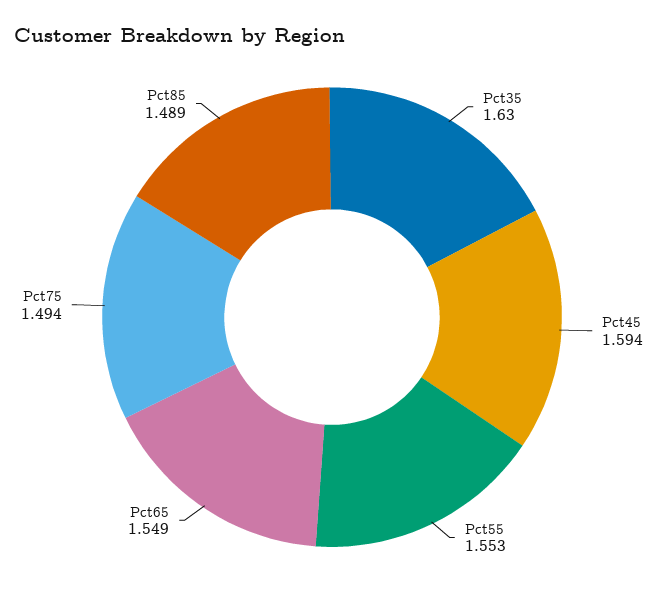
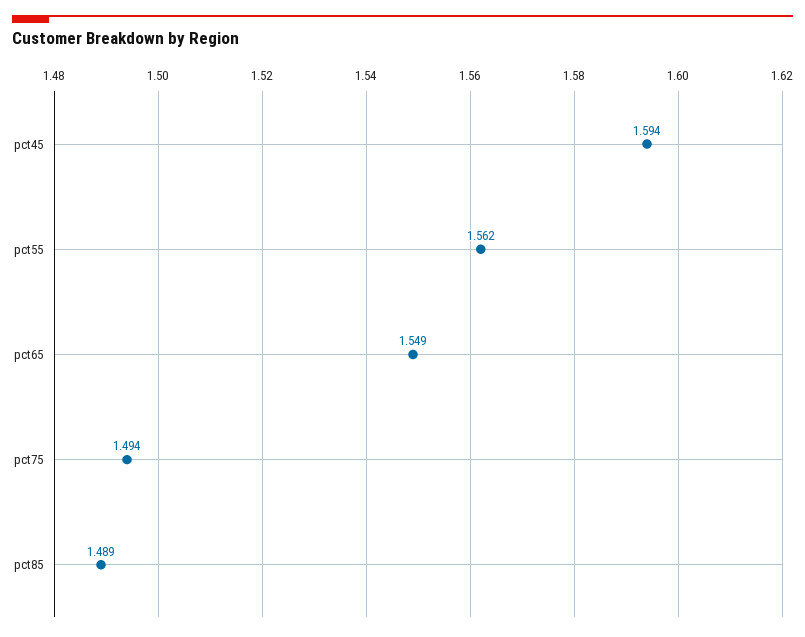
Pct35: 1.63 -> none
Pct55: 1.553 -> 1.562

